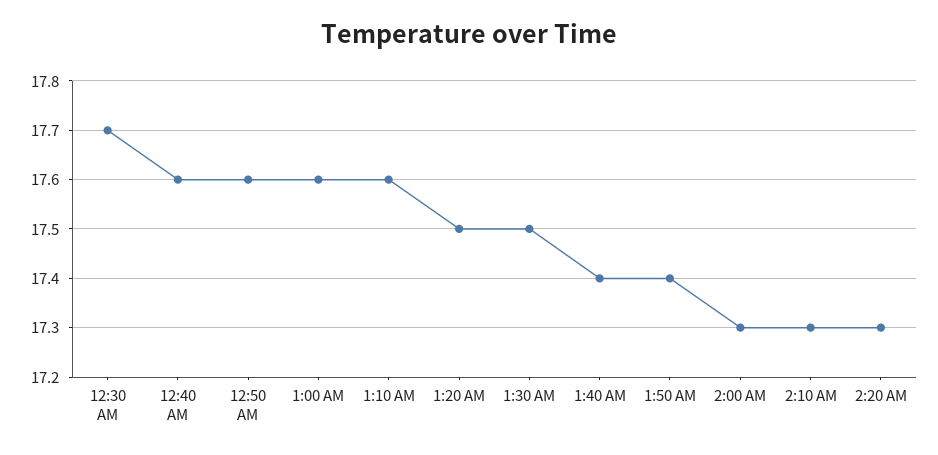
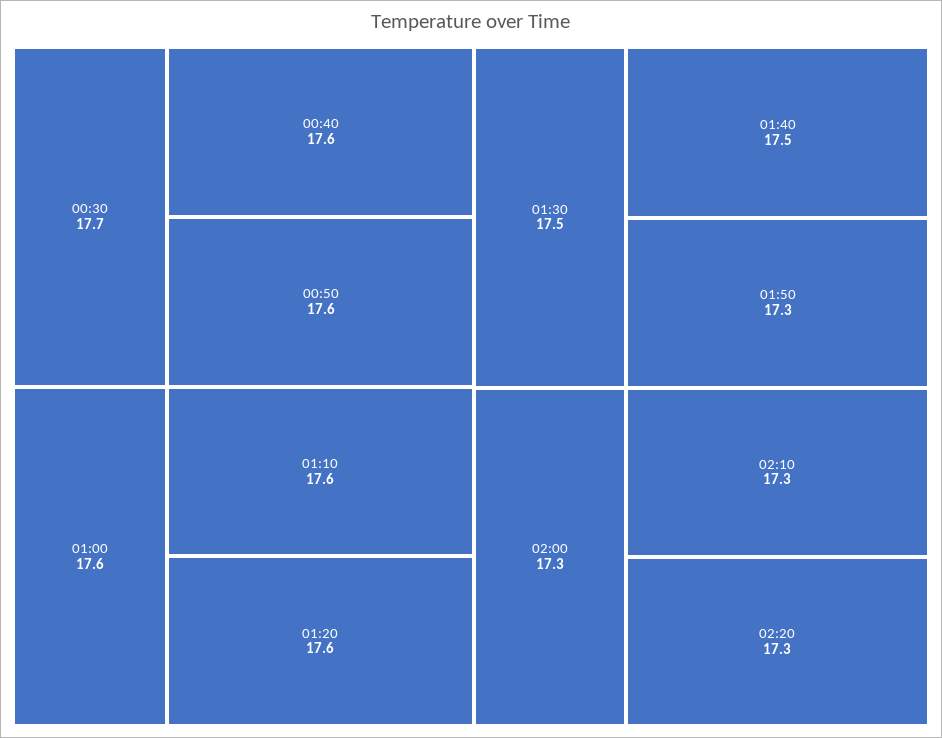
1:20 AM: 17.5 -> 17.6
1:40 AM: 17.4 -> 17.5
1:50 AM: 17.4 -> 17.3

